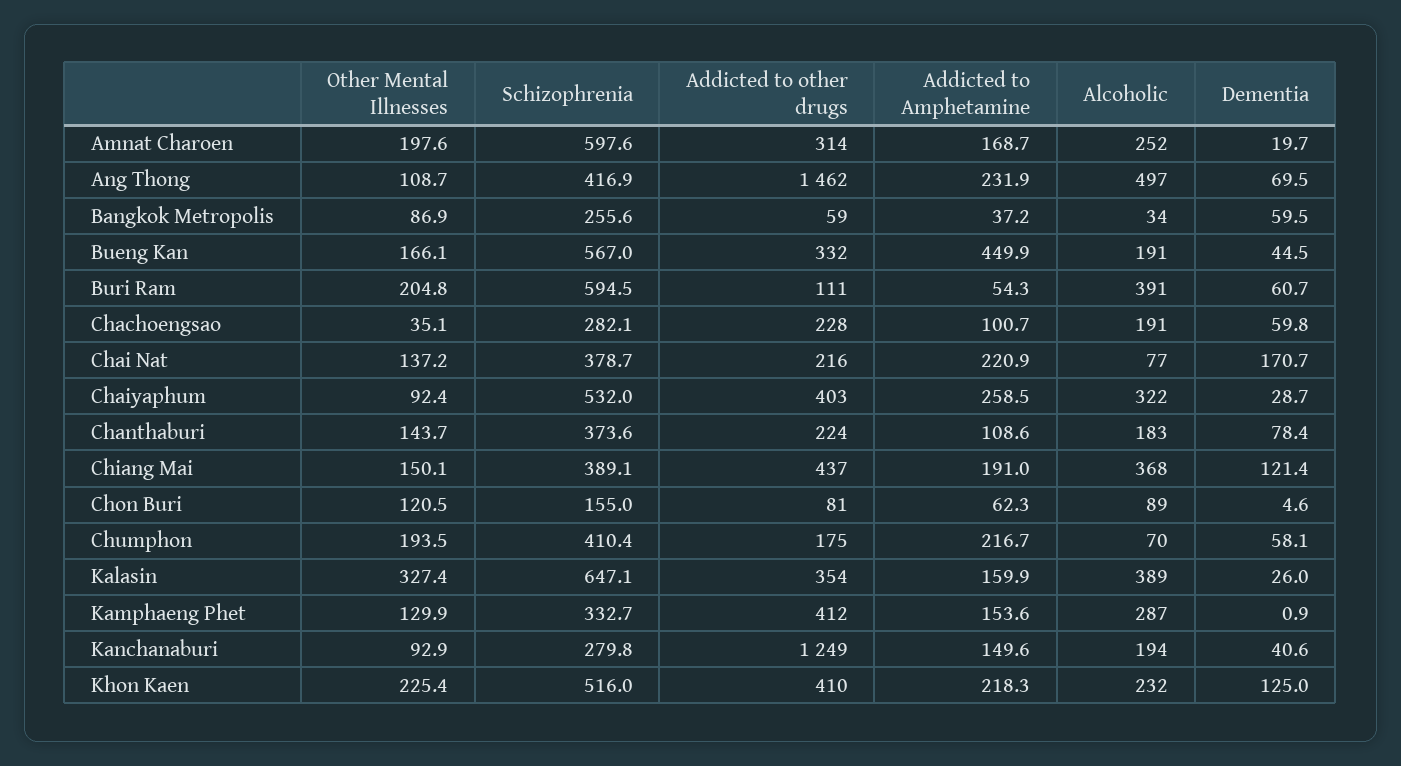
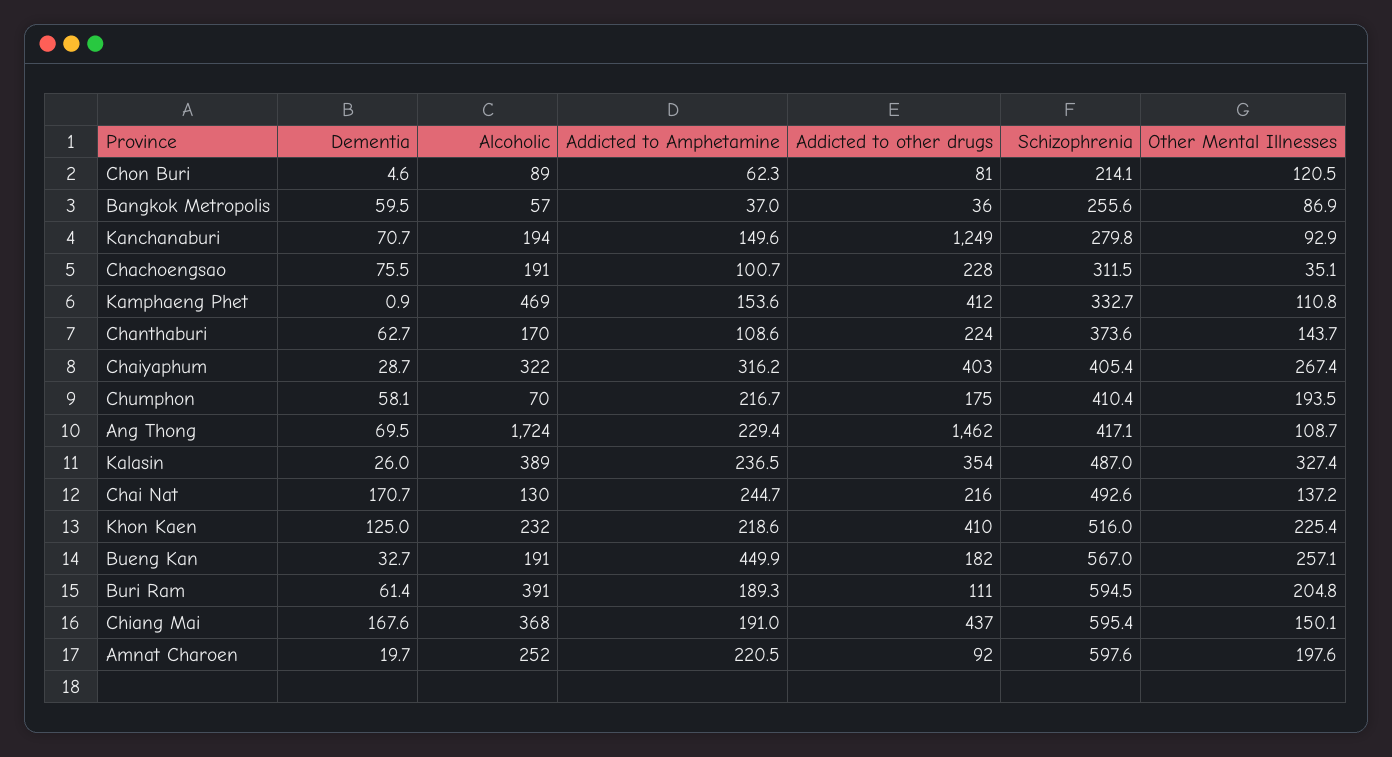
Addicted to other drugs, Amnat Charoen: 314 -> 92
Addicted to Amphetamine, Amnat Charoen: 168.7 -> 220.5
Schizophrenia, Ang Thong: 416.9 -> 417.1
Addicted to Amphetamine, Ang Thong: 231.9 -> 229.4
Alcoholic, Ang Thong: 497 -> 1724
Addicted to other drugs, Bangkok Metropolis: 59 -> 36
Addicted to Amphetamine, Bangkok Metropolis: 37.2 -> 37
Alcoholic, Bangkok Metropolis: 34 -> 57
Other Mental Illnesses, Bueng Kan: 166.1 -> 257.1
Addicted to other drugs, Bueng Kan: 332 -> 182
Dementia, Bueng Kan: 44.5 -> 32.7
Addicted to Amphetamine, Buri Ram: 54.3 -> 189.3
Dementia, Buri Ram: 60.7 -> 61.4
Schizophrenia, Chachoengsao: 282.1 -> 311.5
Dementia, Chachoengsao: 59.8 -> 75.5
Schizophrenia, Chai Nat: 378.7 -> 492.6
Addicted to Amphetamine, Chai Nat: 220.9 -> 244.7
Alcoholic, Chai Nat: 77 -> 130
Other Mental Illnesses, Chaiyaphum: 92.4 -> 267.4
Schizophrenia, Chaiyaphum: 532 -> 405.4
Addicted to Amphetamine, Chaiyaphum: 258.5 -> 316.2
Alcoholic, Chanthaburi: 183 -> 170
Dementia, Chanthaburi: 78.4 -> 62.7
Schizophrenia, Chiang Mai: 389.1 -> 595.4
Dementia, Chiang Mai: 121.4 -> 167.6
Schizophrenia, Chon Buri: 155 -> 214.1
Schizophrenia, Kalasin: 647.1 -> 487
Addicted to Amphetamine, Kalasin: 159.9 -> 236.5
Other Mental Illnesses, Kamphaeng Phet: 129.9 -> 110.8
Alcoholic, Kamphaeng Phet: 287 -> 469
Dementia, Kanchanaburi: 40.6 -> 70.7
Addicted to Amphetamine, Khon Kaen: 218.3 -> 218.6

